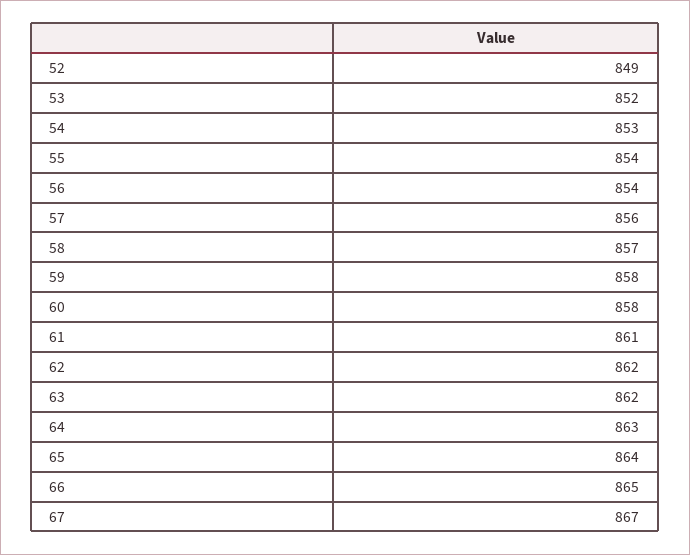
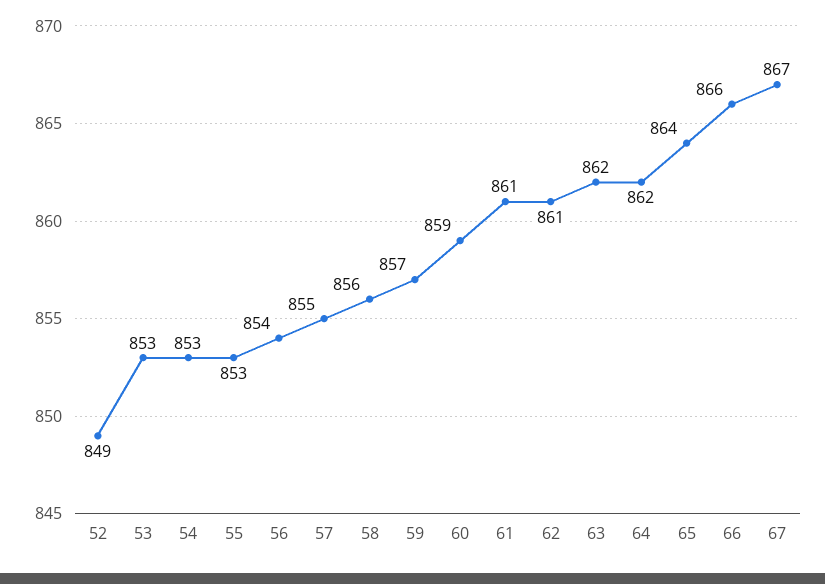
53: 852 -> 853
55: 854 -> 853
57: 856 -> 855
58: 857 -> 856
59: 858 -> 857
60: 858 -> 859
62: 862 -> 861
64: 863 -> 862
66: 865 -> 866

